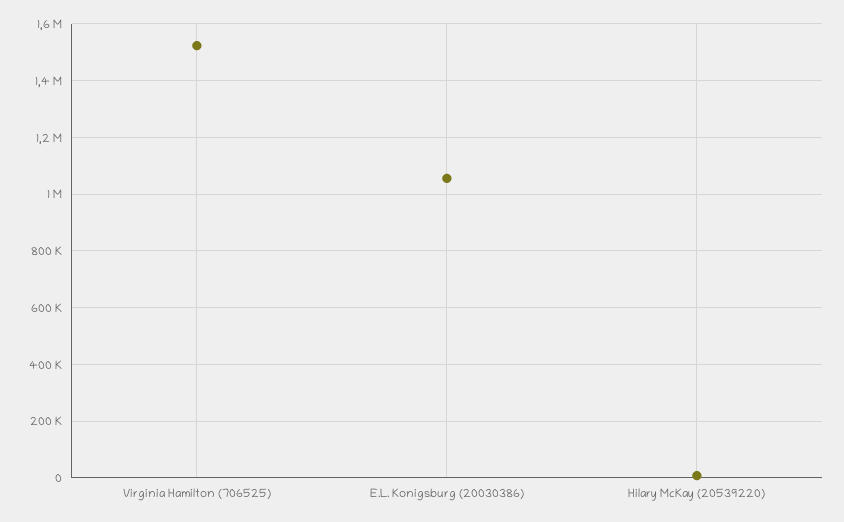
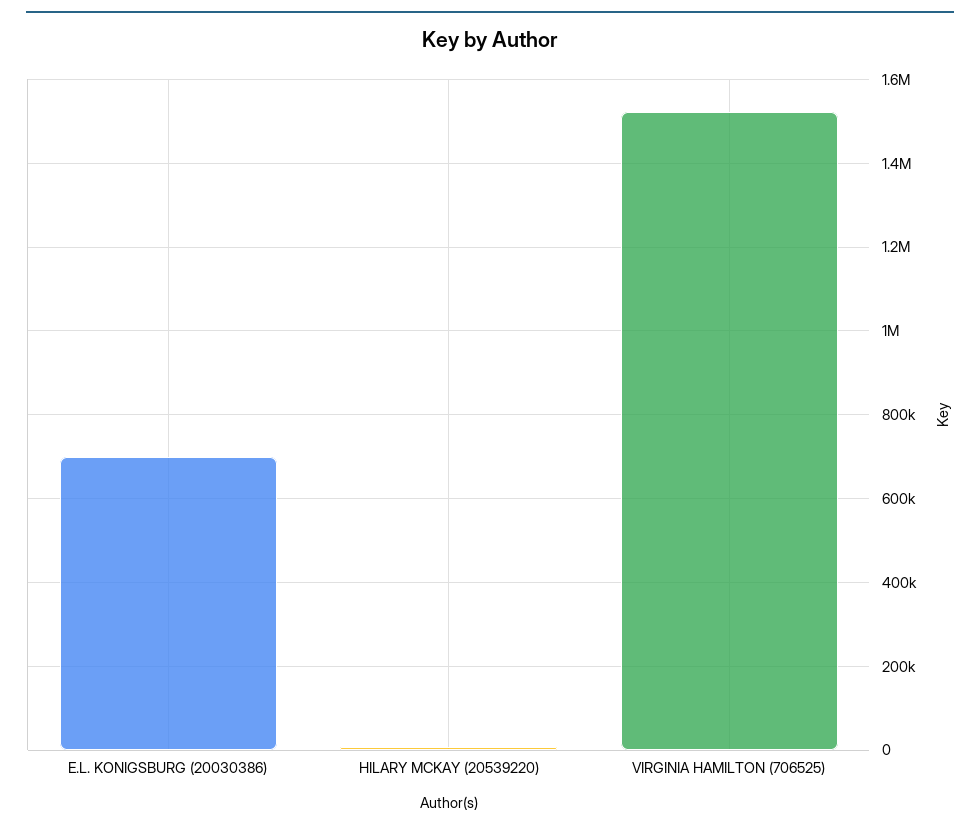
E.L. Konigsburg (20030386): 1050000 -> 700000

